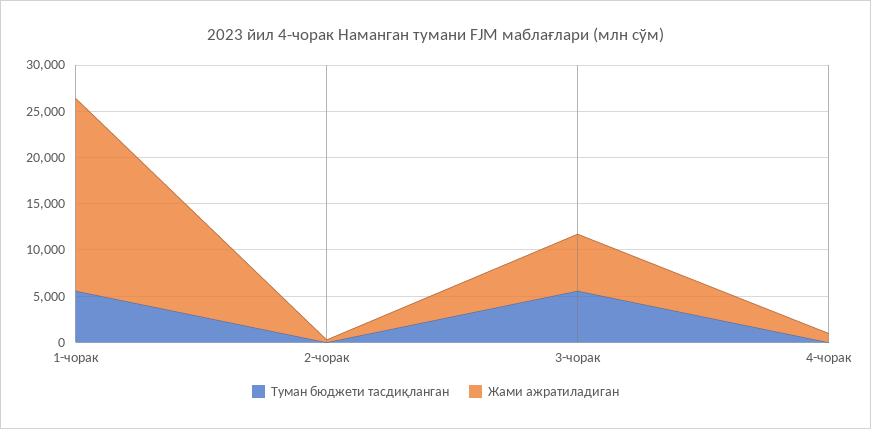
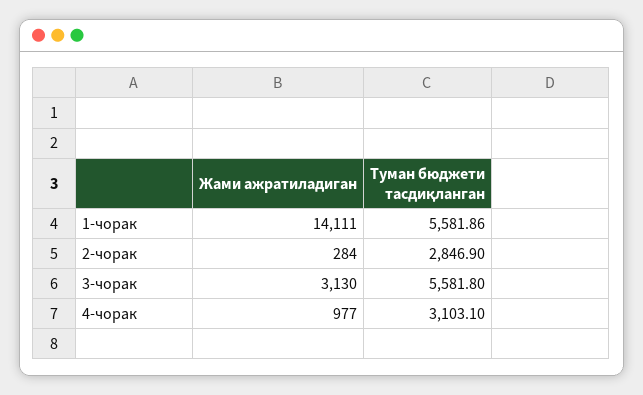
Жами ажратиладиган, 1-чорак: 21000 -> 14111
Туман бюджети тасдиқланган, 2-чорак: 0 -> 2846.9
Жами ажратиладиган, 3-чорак: 6000 -> 3130
Туман бюджети тасдиқланган, 4-чорак: 0 -> 3103.1

